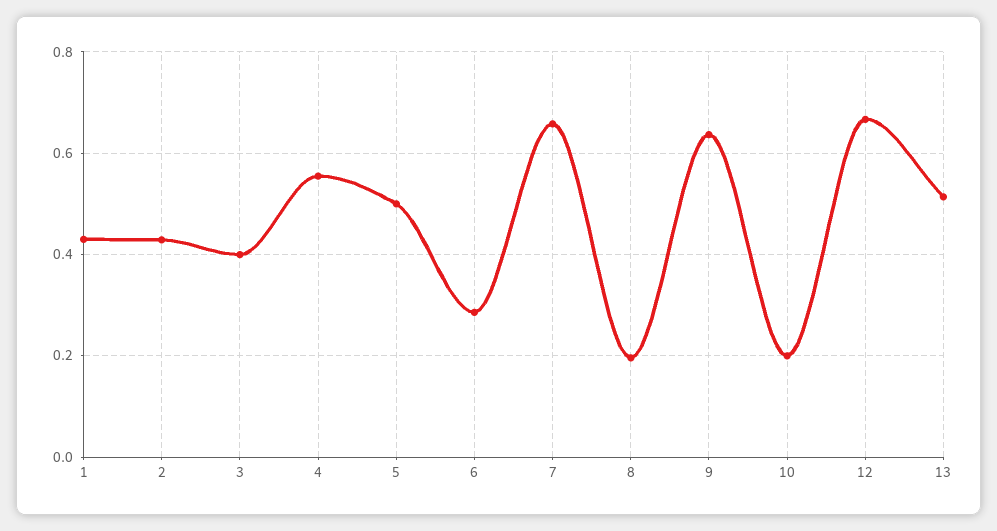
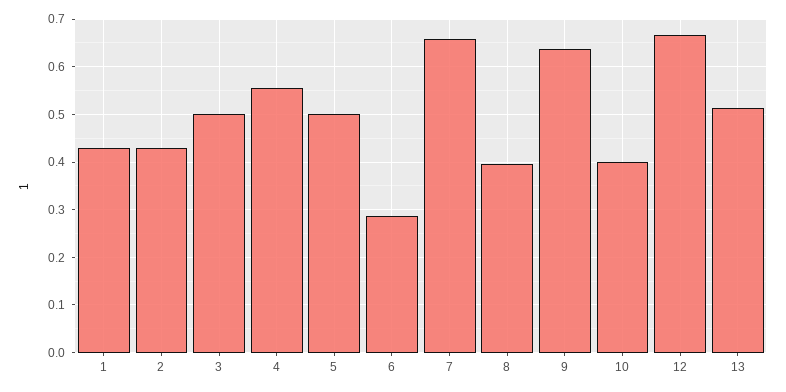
3: 0.4 -> 0.5
8: 0.2 -> 0.4
10: 0.2 -> 0.4

